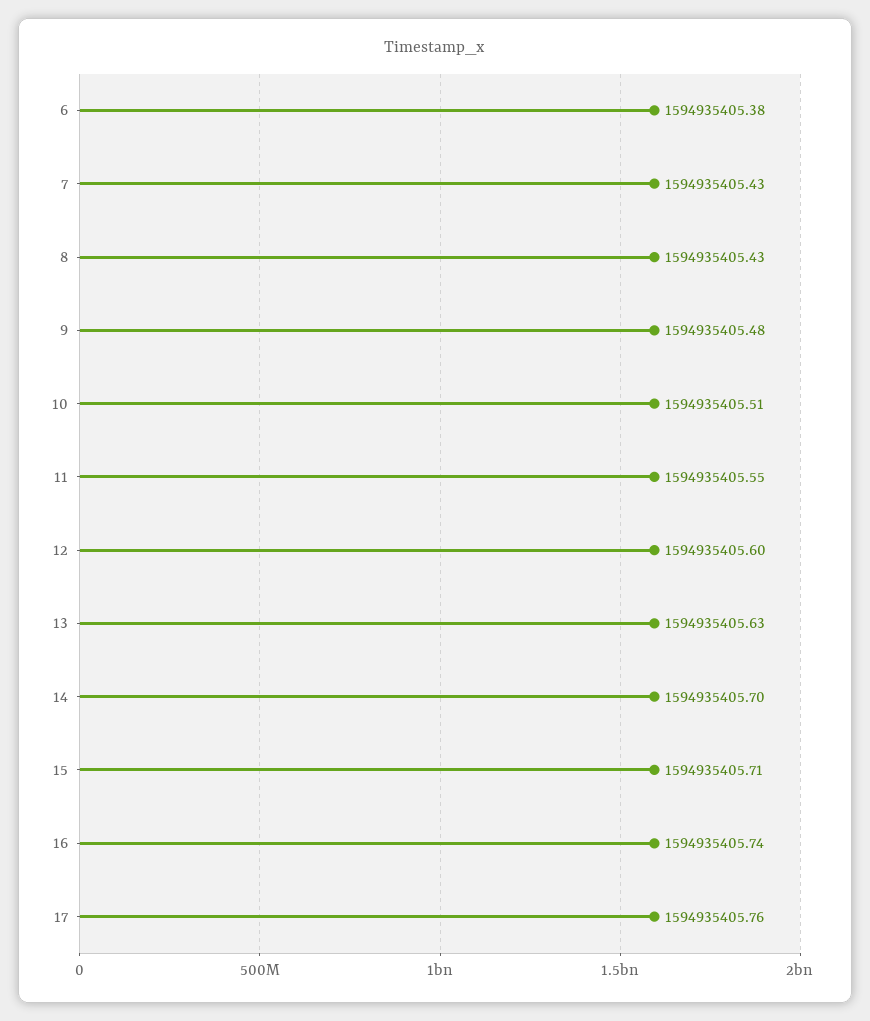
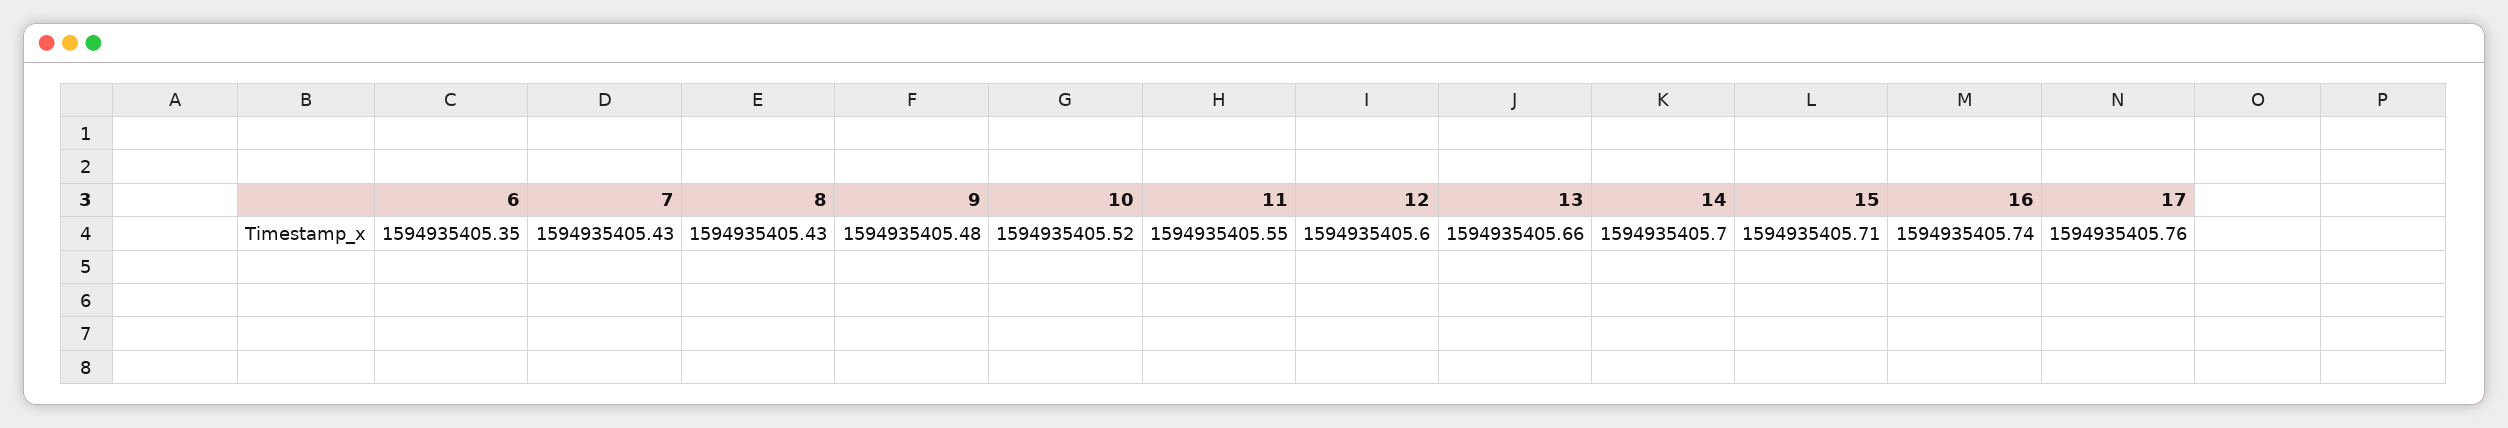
6: 1594935405.38 -> 1594935405.35
10: 1594935405.51 -> 1594935405.52
13: 1594935405.63 -> 1594935405.66

